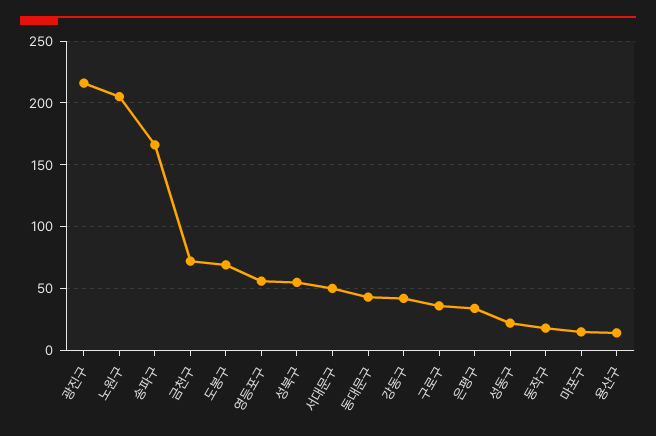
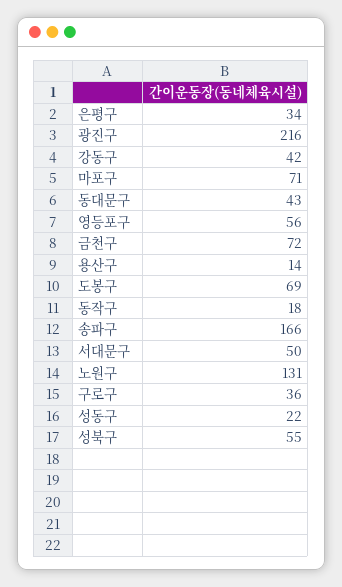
노원구: 205 -> 131
마포구: 15 -> 71

